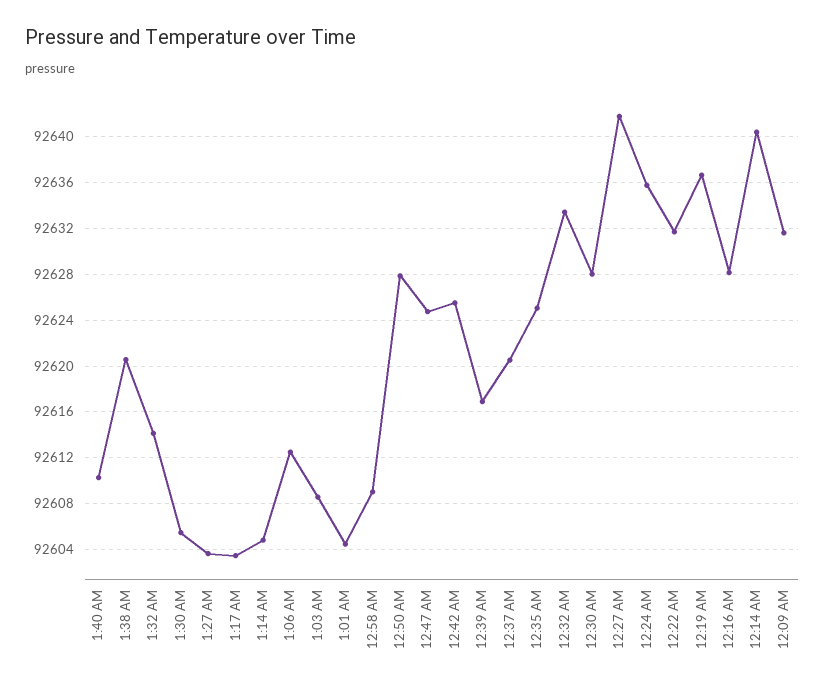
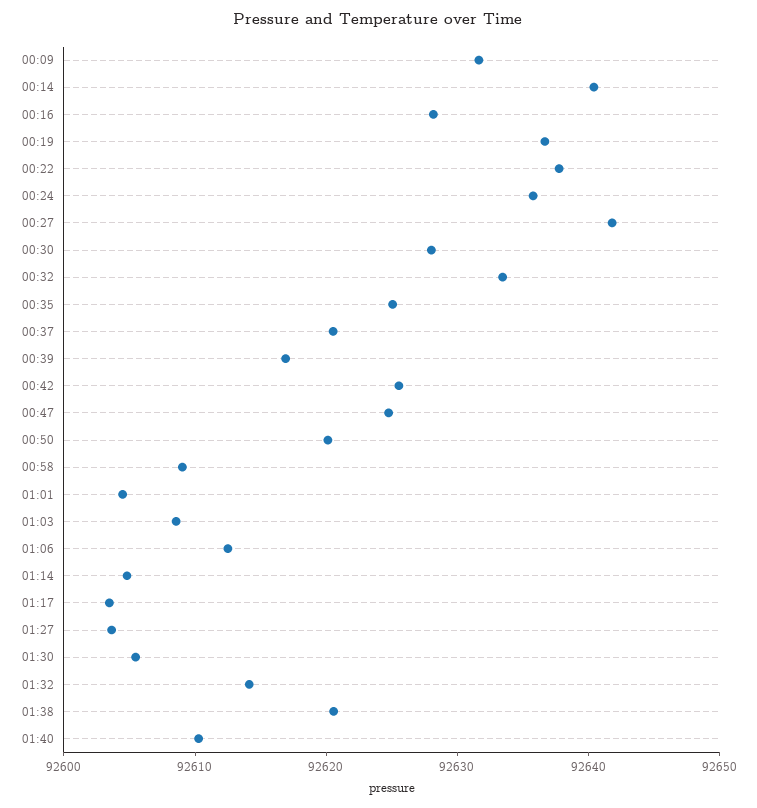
12:50 AM: 92628 -> 92620
12:22 AM: 92632 -> 92638

